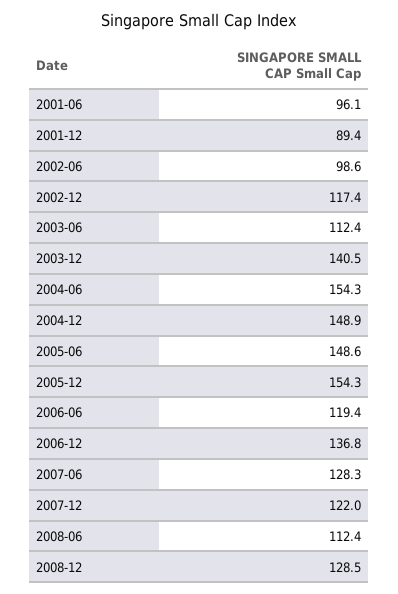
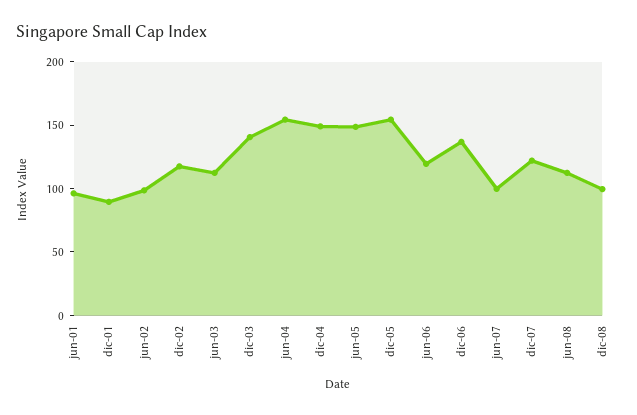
2007-06: 128.3 -> 100
2008-12: 128.5 -> 100

